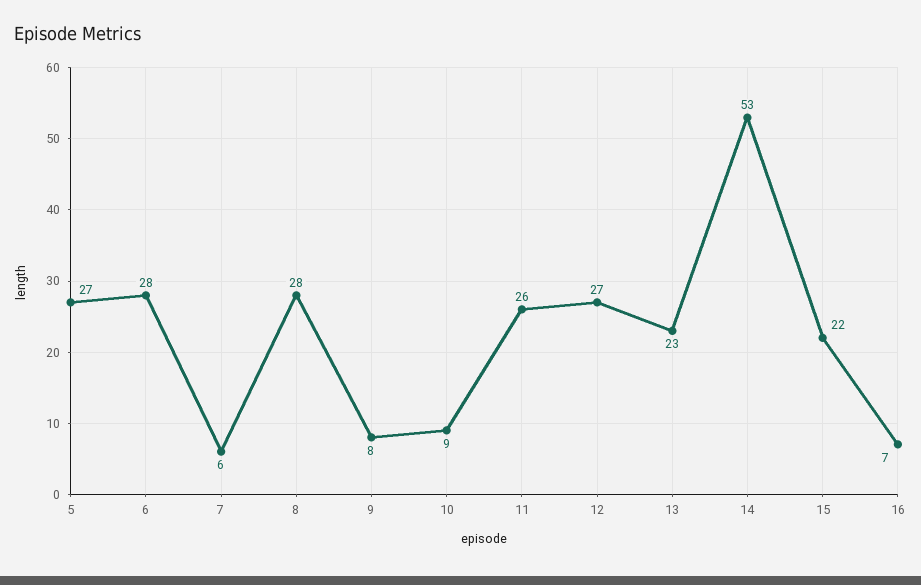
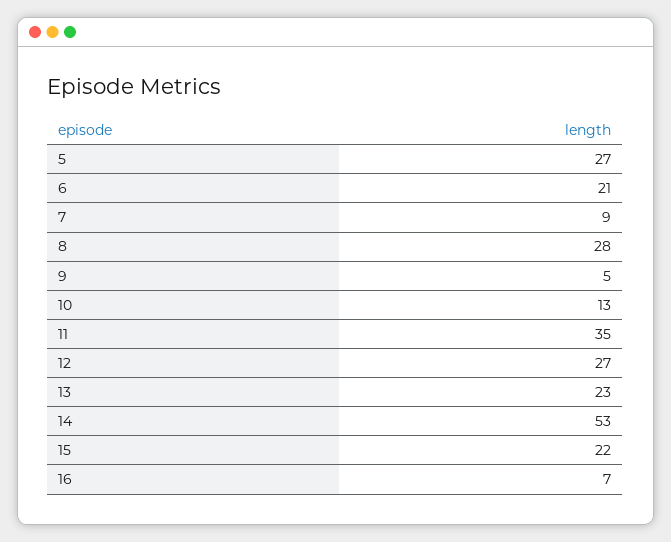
6: 28 -> 21
7: 6 -> 9
9: 8 -> 5
10: 9 -> 13
11: 26 -> 35

